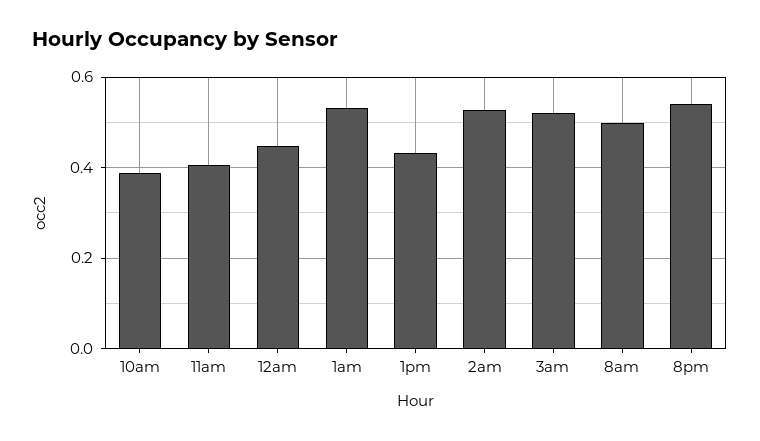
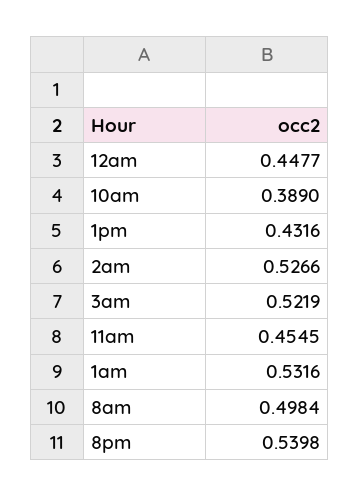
11am: 0.4 -> 0.4545

